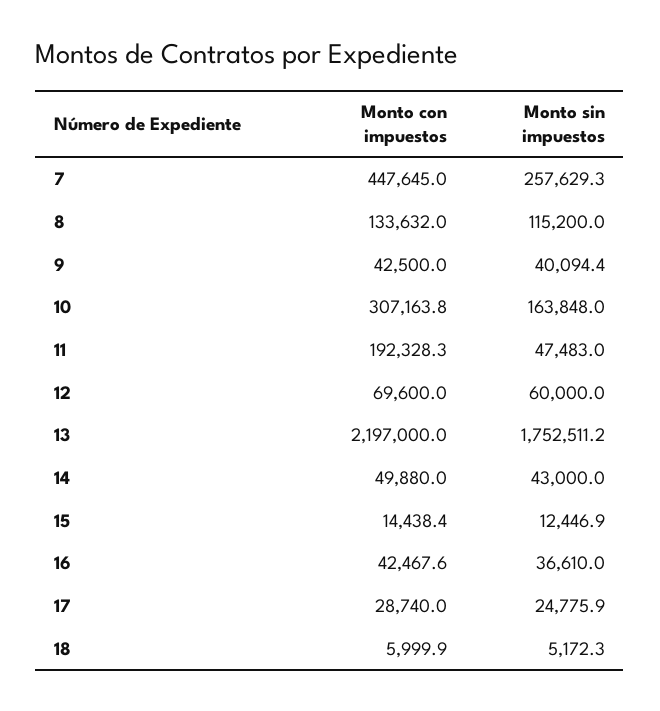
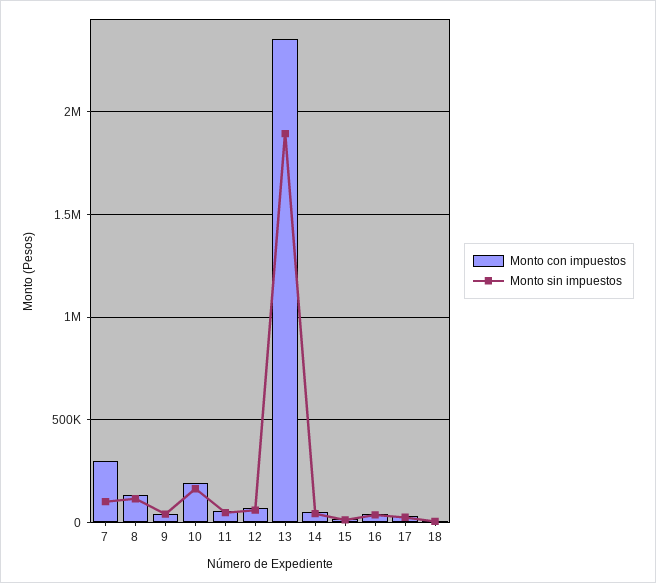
Monto con impuestos, 7: 447645 -> 300000
Monto sin impuestos, 7: 257629.3 -> 100000
Monto con impuestos, 10: 307163.8 -> 200000
Monto con impuestos, 11: 192328.3 -> 50000
Monto con impuestos, 13: 2197000 -> 2350000
Monto sin impuestos, 13: 1752511.2 -> 1900000

